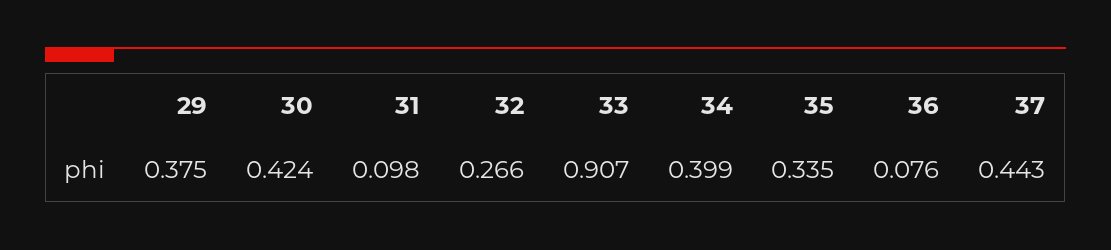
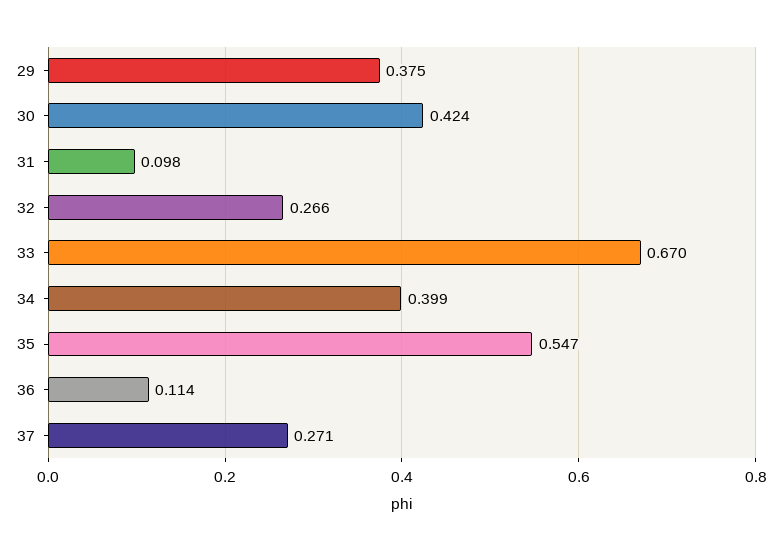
33: 0.907 -> 0.67
35: 0.335 -> 0.547
36: 0.076 -> 0.114
37: 0.443 -> 0.271

